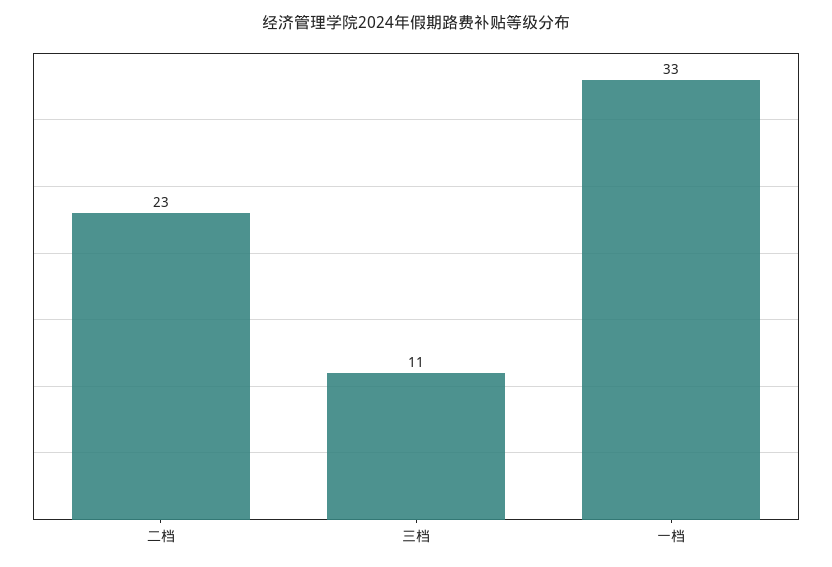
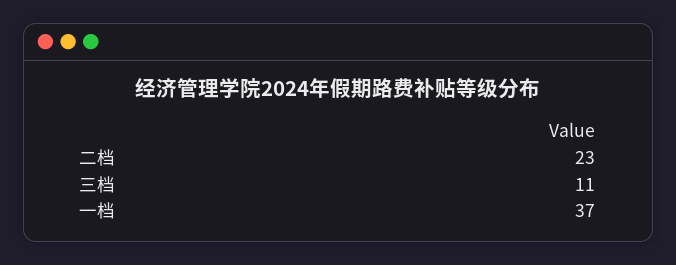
一档: 33 -> 37

